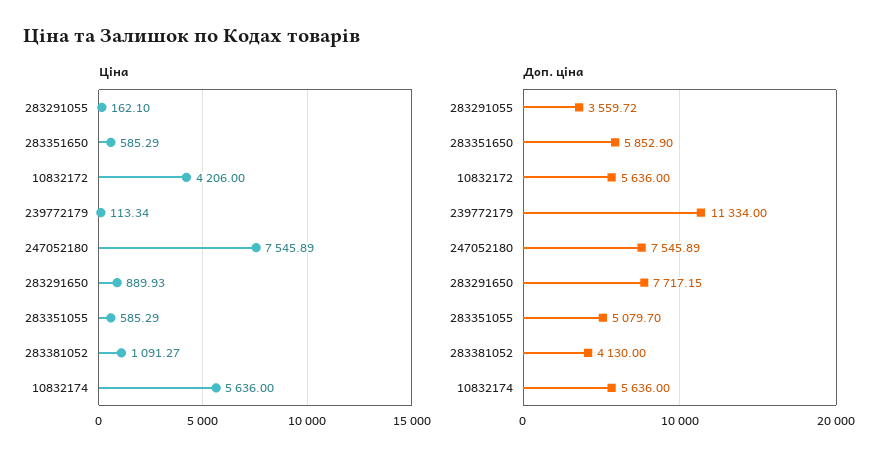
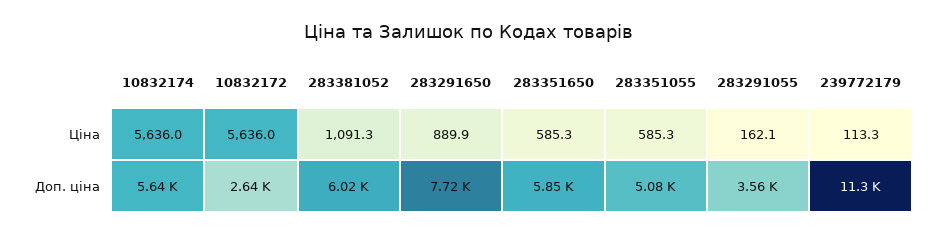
Ціна, 10832172: 4206 -> 5636
Ціна, 247052180: 7545.89 -> none
Доп. ціна, 10832172: 5636 -> 2640
Доп. ціна, 247052180: 7545.89 -> none
Доп. ціна, 283381052: 4130 -> 6020

